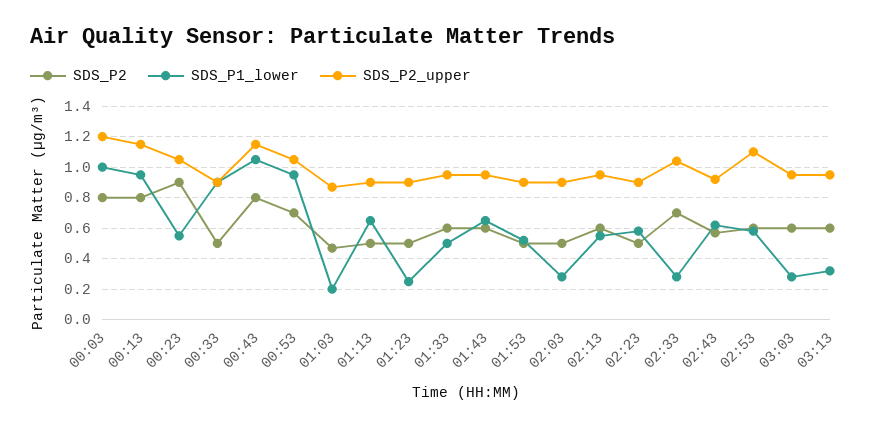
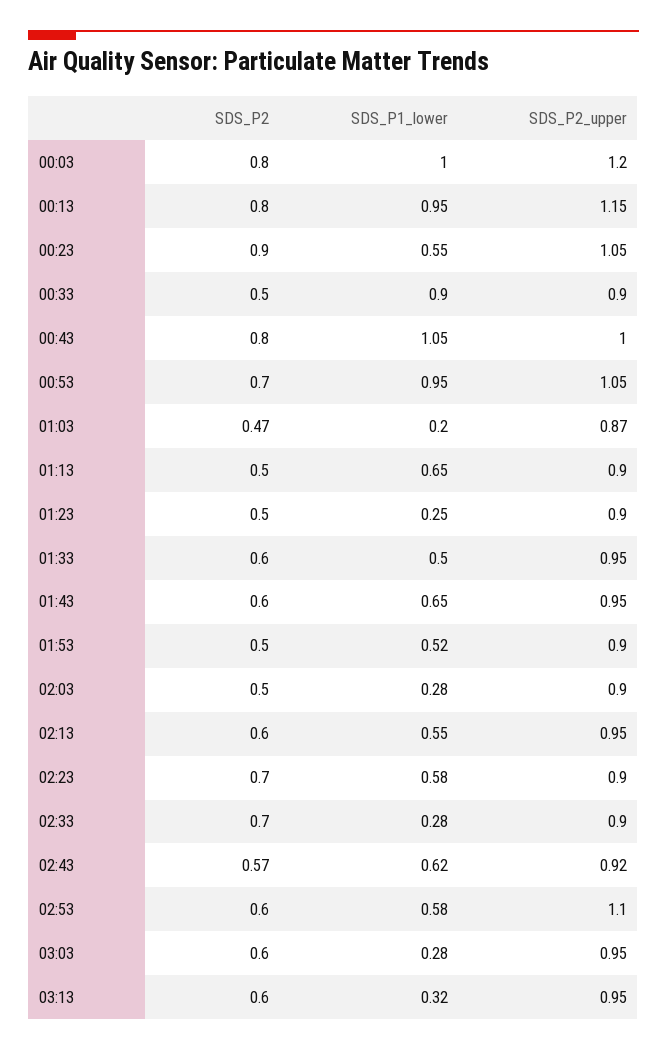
SDS_P2_upper, 00:43: 1.15 -> 1
SDS_P2, 02:23: 0.5 -> 0.7
SDS_P2_upper, 02:33: 1.05 -> 0.9

